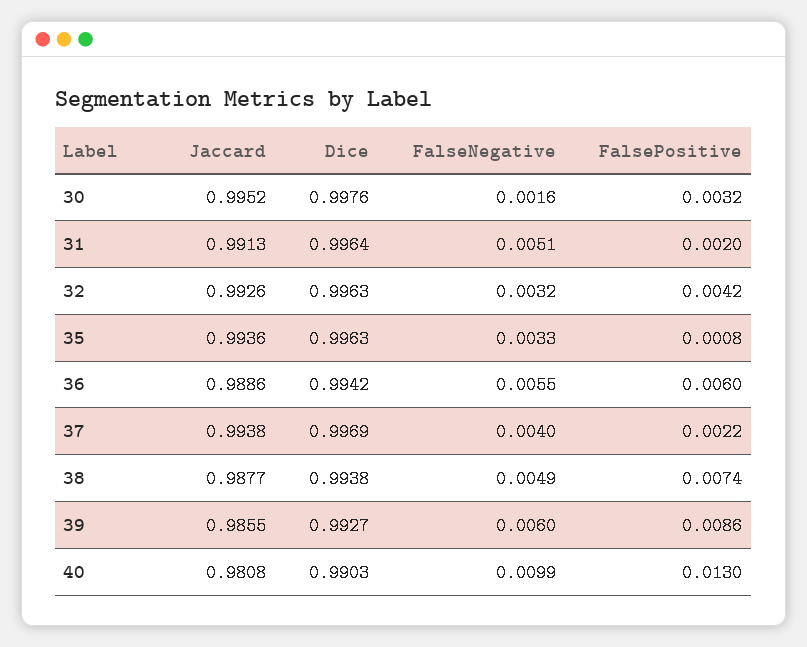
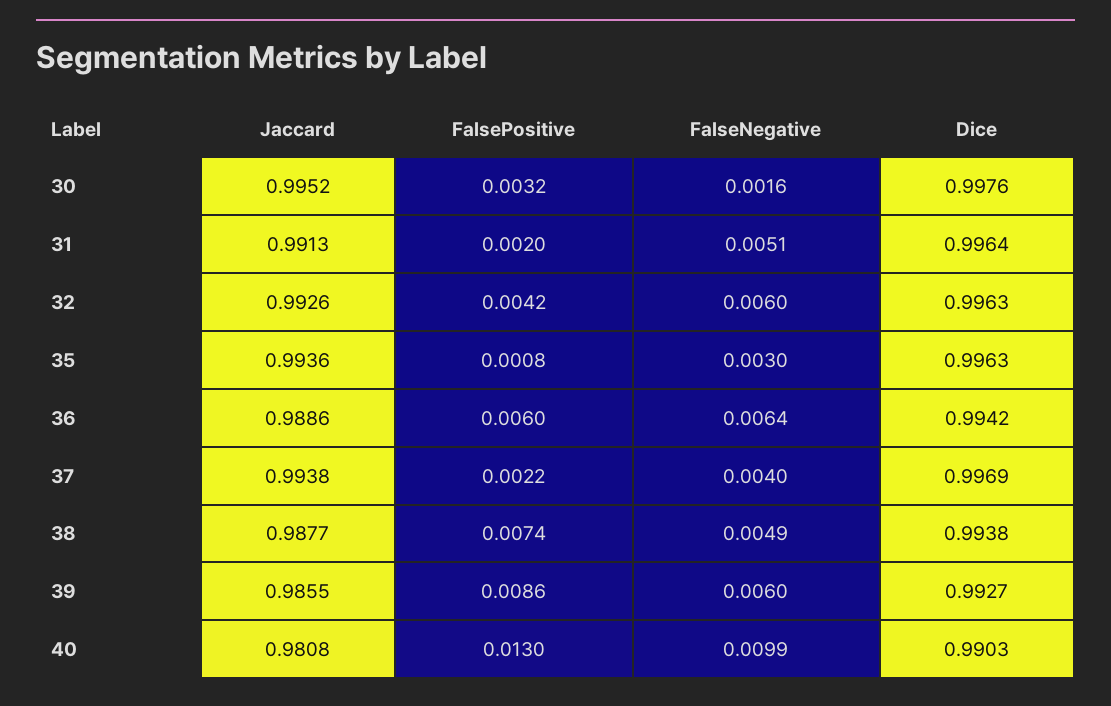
FalseNegative, 32: 0.0032 -> 0.006
FalseNegative, 35: 0.0033 -> 0.003
FalseNegative, 36: 0.0055 -> 0.0064

